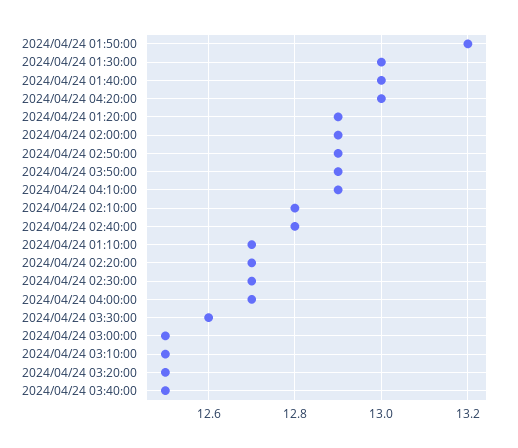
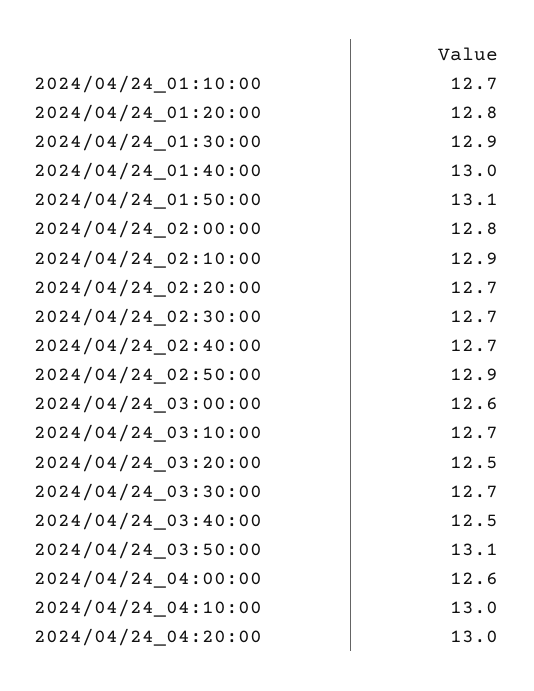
2024/04/24 01:50:00: 13.2 -> 13.1
2024/04/24 01:30:00: 13 -> 12.9
2024/04/24 01:20:00: 12.9 -> 12.8
2024/04/24 02:00:00: 12.9 -> 12.8
2024/04/24 03:50:00: 12.9 -> 13.1
2024/04/24 04:10:00: 12.9 -> 13
2024/04/24 02:10:00: 12.8 -> 12.9
2024/04/24 02:40:00: 12.8 -> 12.7
2024/04/24 04:00:00: 12.7 -> 12.6
2024/04/24 03:30:00: 12.6 -> 12.7
2024/04/24 03:00:00: 12.5 -> 12.6
2024/04/24 03:10:00: 12.5 -> 12.7

